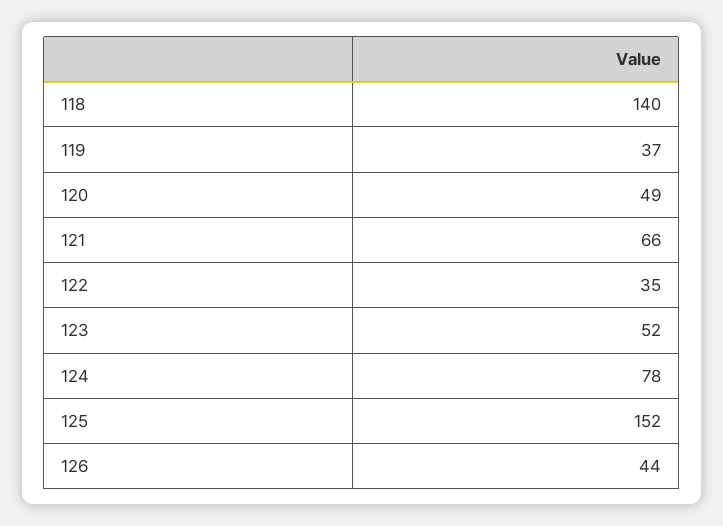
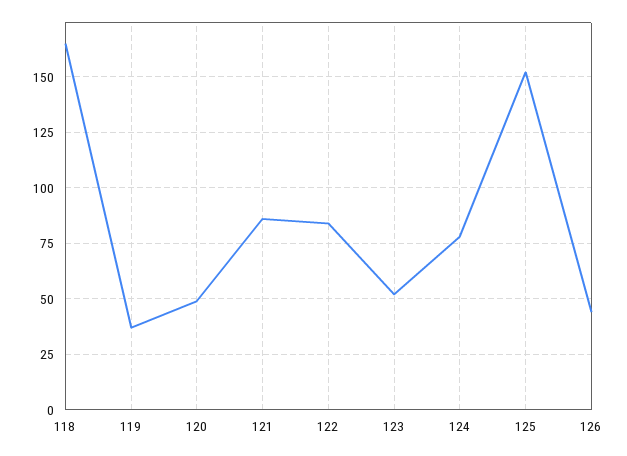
118: 140 -> 165
121: 66 -> 85
122: 35 -> 85

